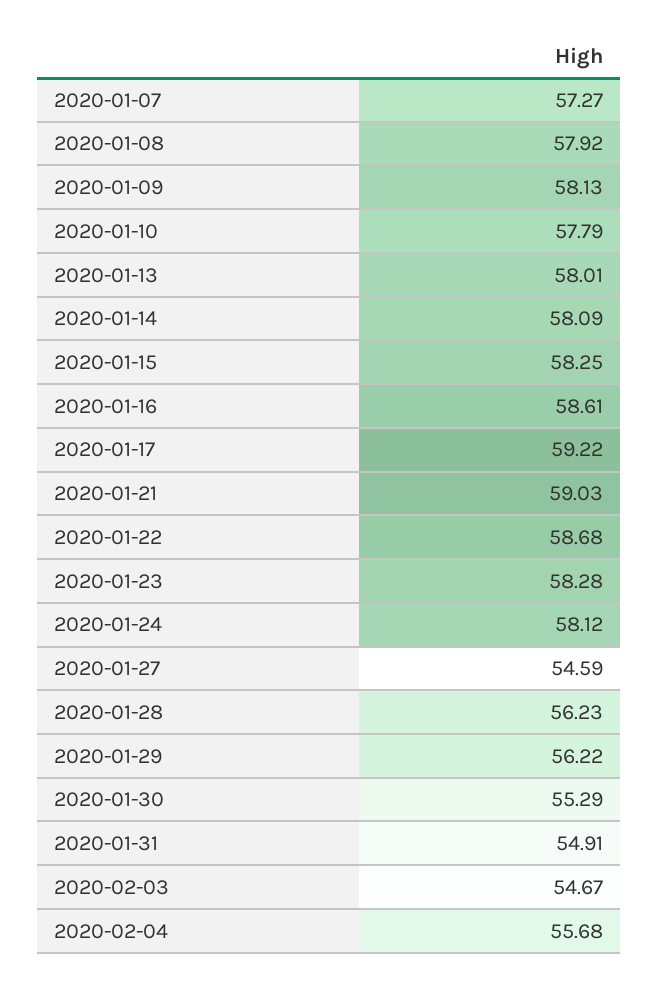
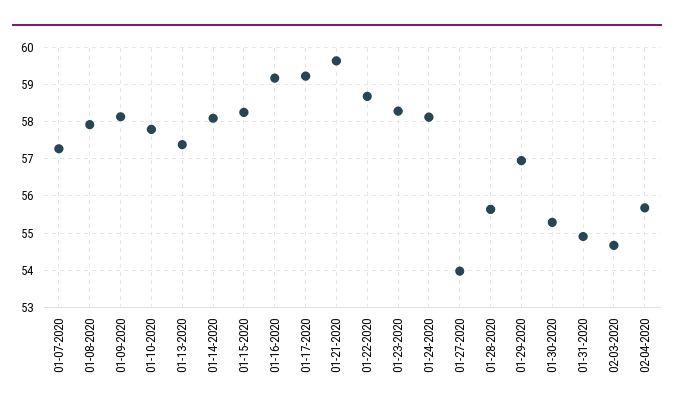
2020-01-13: 58.01 -> 57.4
2020-01-16: 58.61 -> 59.2
2020-01-21: 59.03 -> 59.6
2020-01-27: 54.59 -> 54
2020-01-28: 56.23 -> 55.6
2020-01-29: 56.22 -> 57

